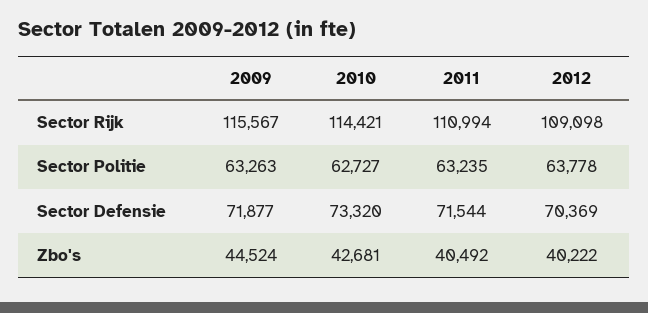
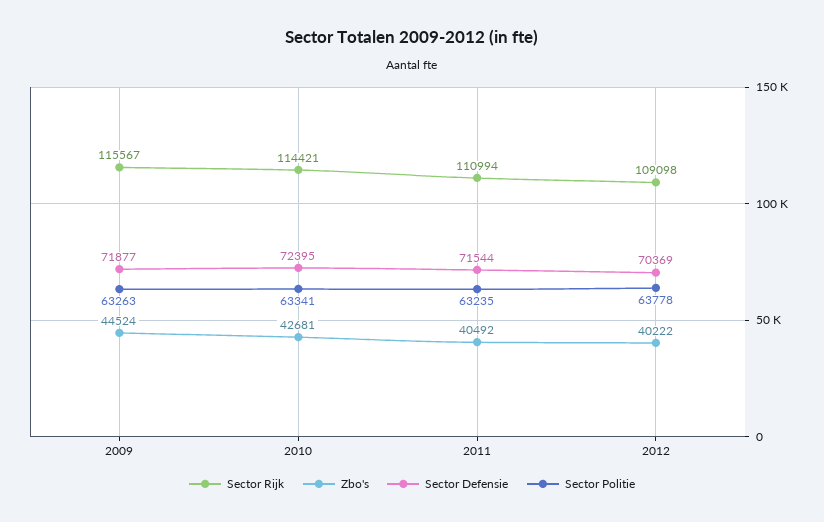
Sector Politie, 2010: 62727 -> 63341
Sector Defensie, 2010: 73320 -> 72395

